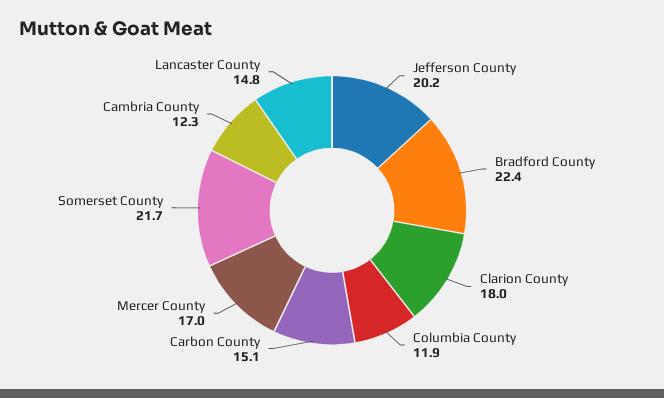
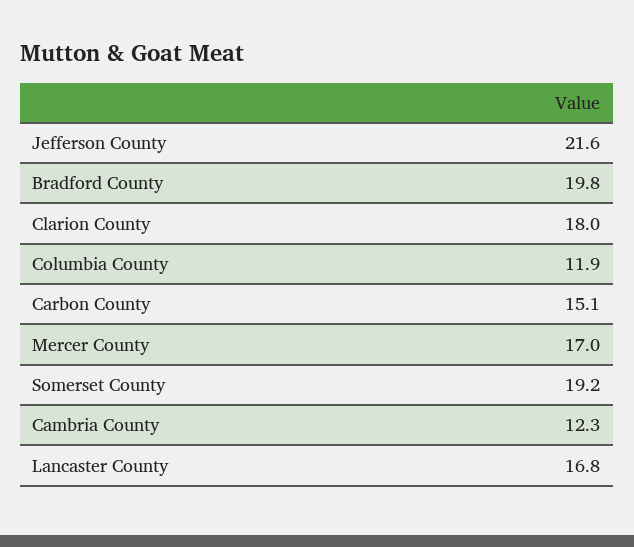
Jefferson County: 20.2 -> 21.6
Bradford County: 22.4 -> 19.8
Somerset County: 21.7 -> 19.2
Lancaster County: 14.8 -> 16.8

